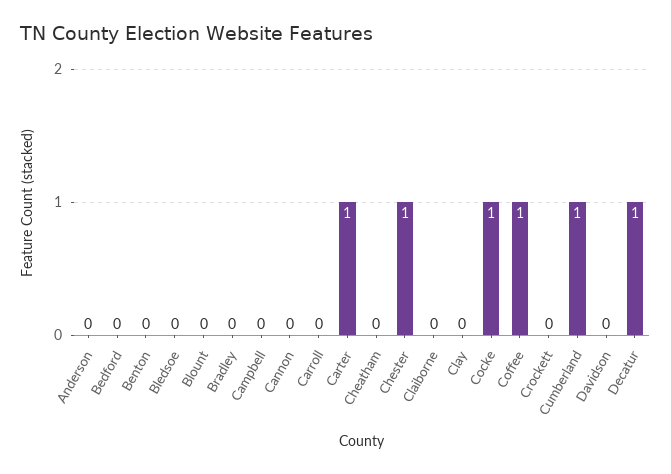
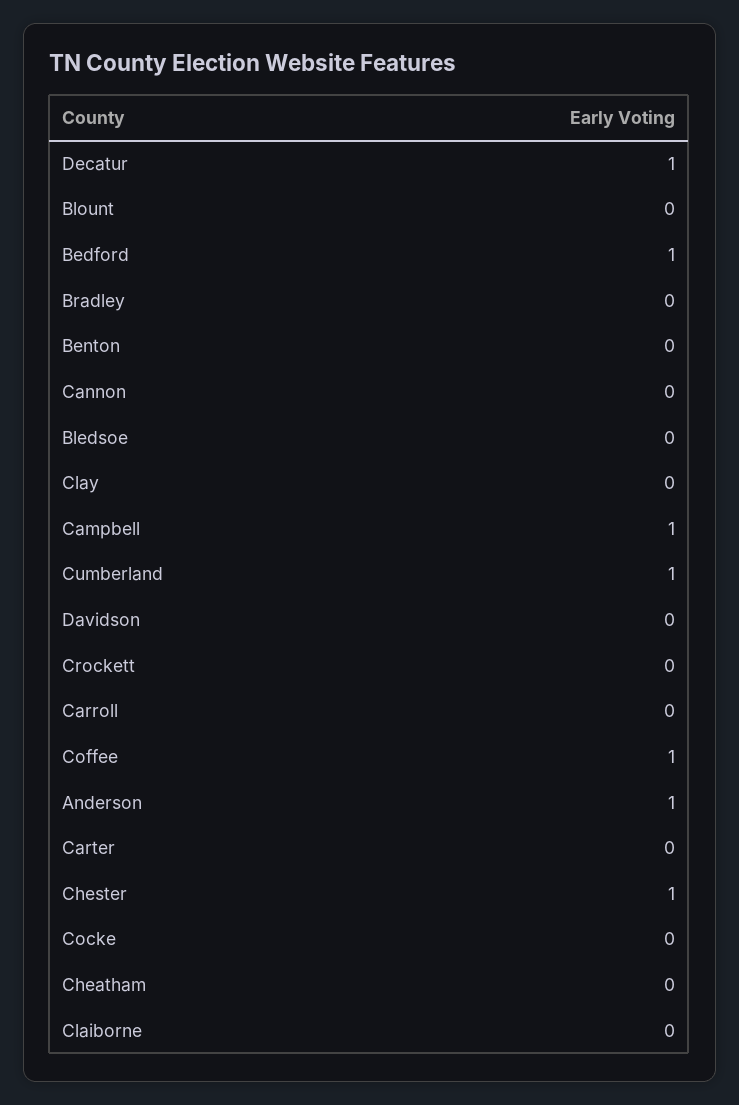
Anderson: 0 -> 1
Bedford: 0 -> 1
Campbell: 0 -> 1
Carter: 1 -> 0
Cocke: 1 -> 0

